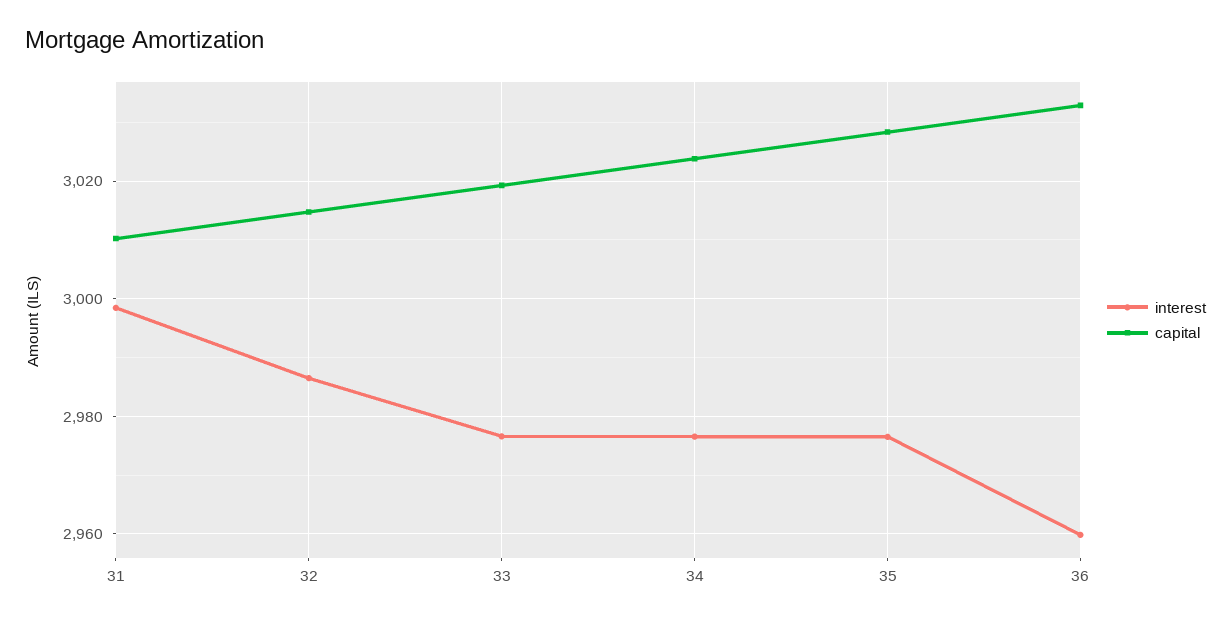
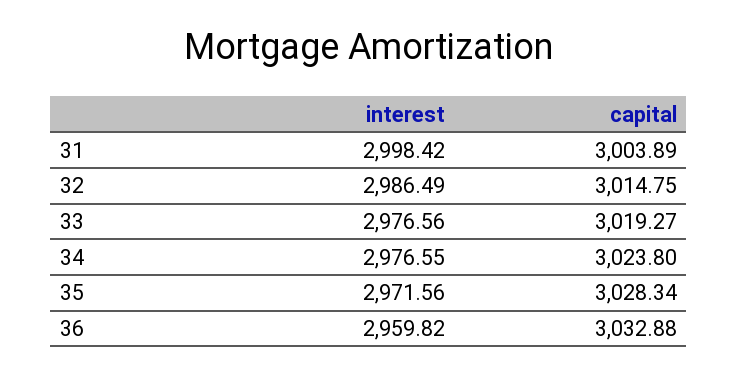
capital, 31: 3010 -> 3003.89
interest, 35: 2976 -> 2971.56

